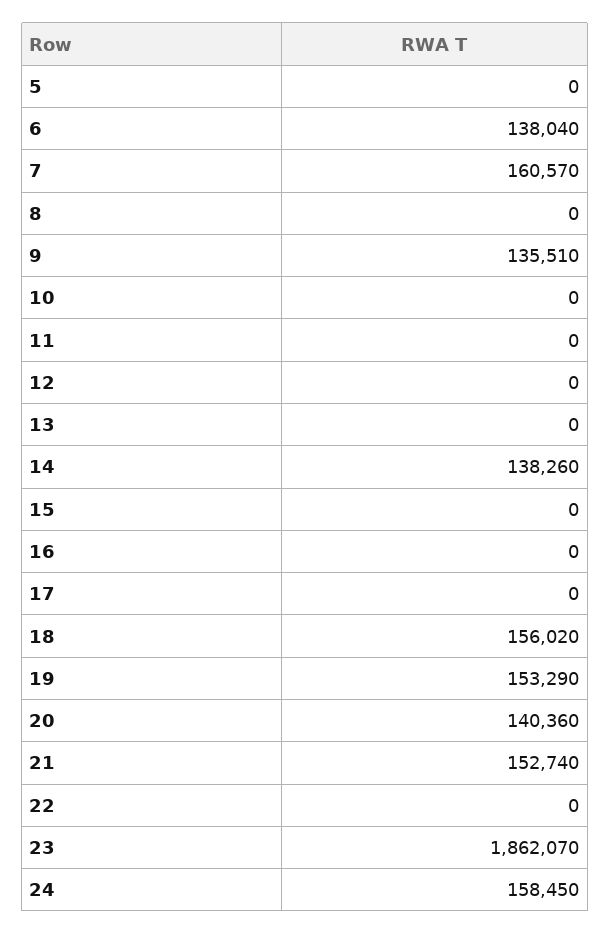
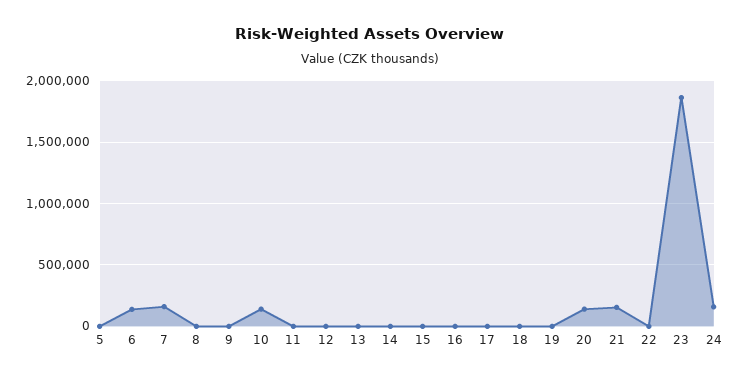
9: 135510 -> 0
10: 0 -> 150000
14: 138260 -> 0
18: 156020 -> 0
19: 153290 -> 0

